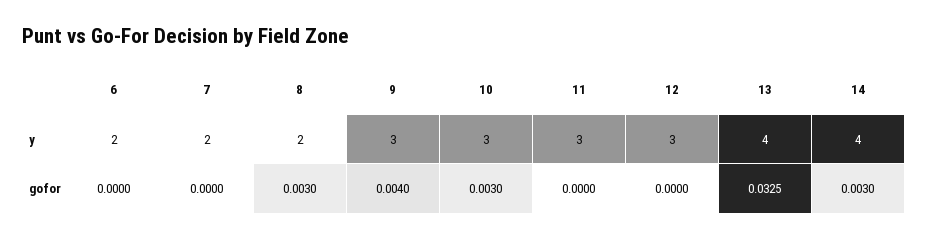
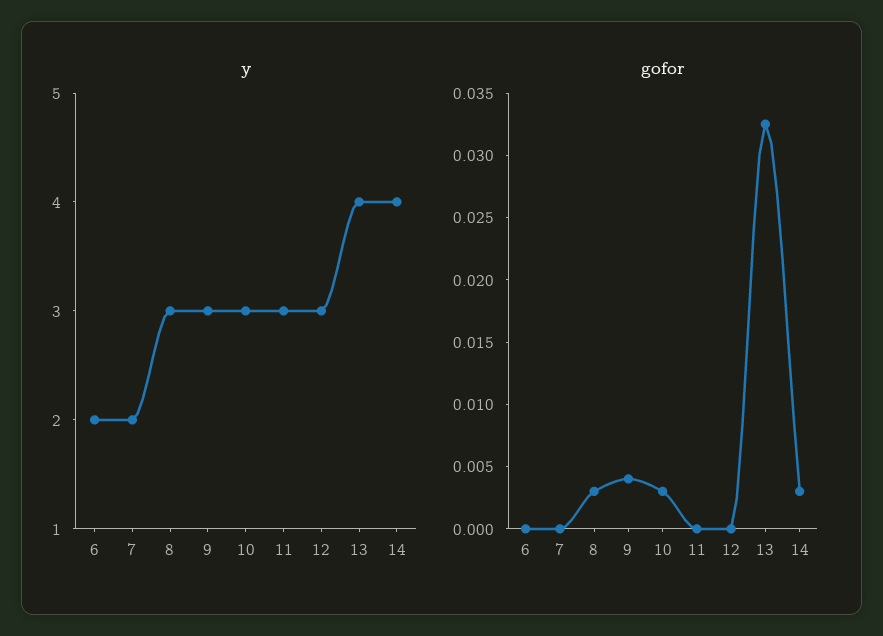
y, 8: 2 -> 3

